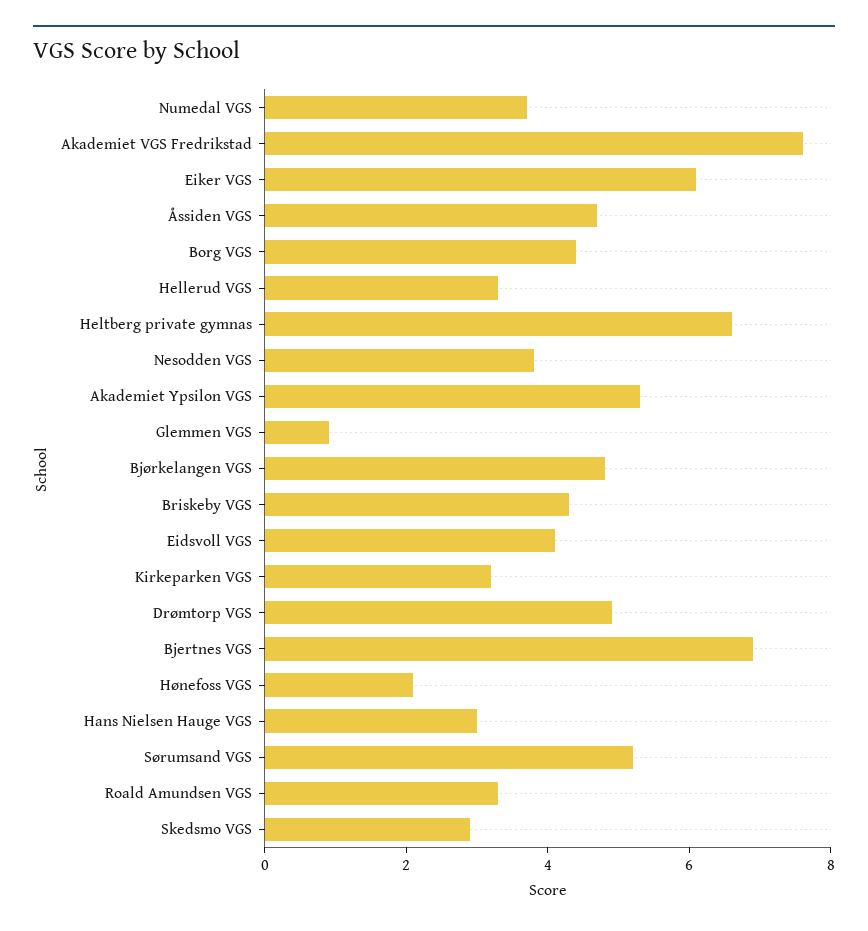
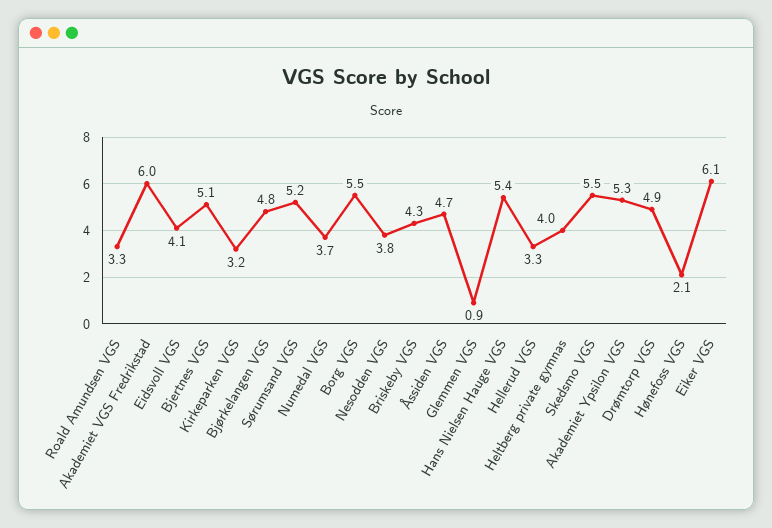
Akademiet VGS Fredrikstad: 7.5 -> 6
Borg VGS: 4.5 -> 5.5
Heltberg private gymnas: 6.5 -> 4
Bjertnes VGS: 7 -> 5.1
Hans Nielsen Hauge VGS: 3 -> 5.4
Skedsmo VGS: 3 -> 5.5

